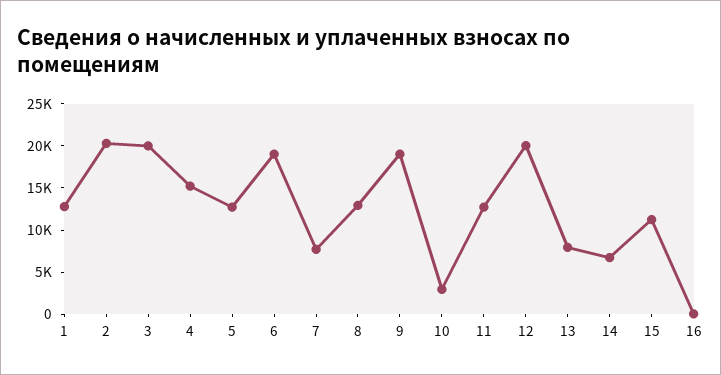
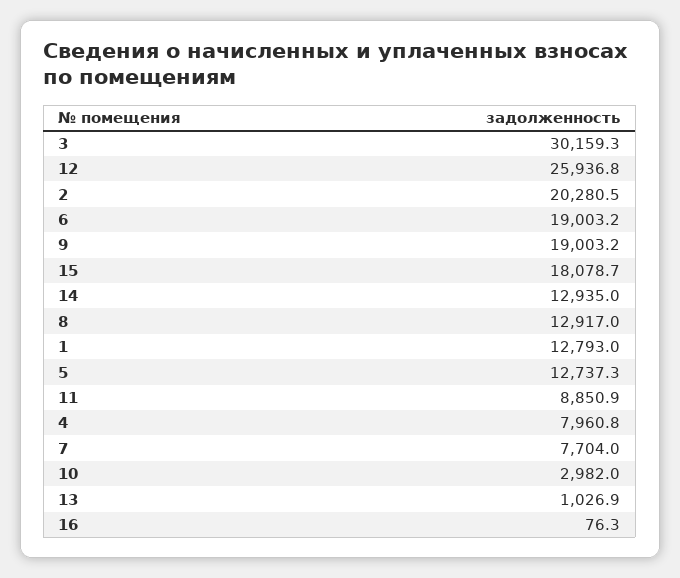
3: 20000 -> 30159.3
4: 15000 -> 7960.8
11: 13000 -> 8850.9
12: 20000 -> 25936.8
13: 8000 -> 1026.9
14: 7000 -> 12935
15: 11000 -> 18078.7

